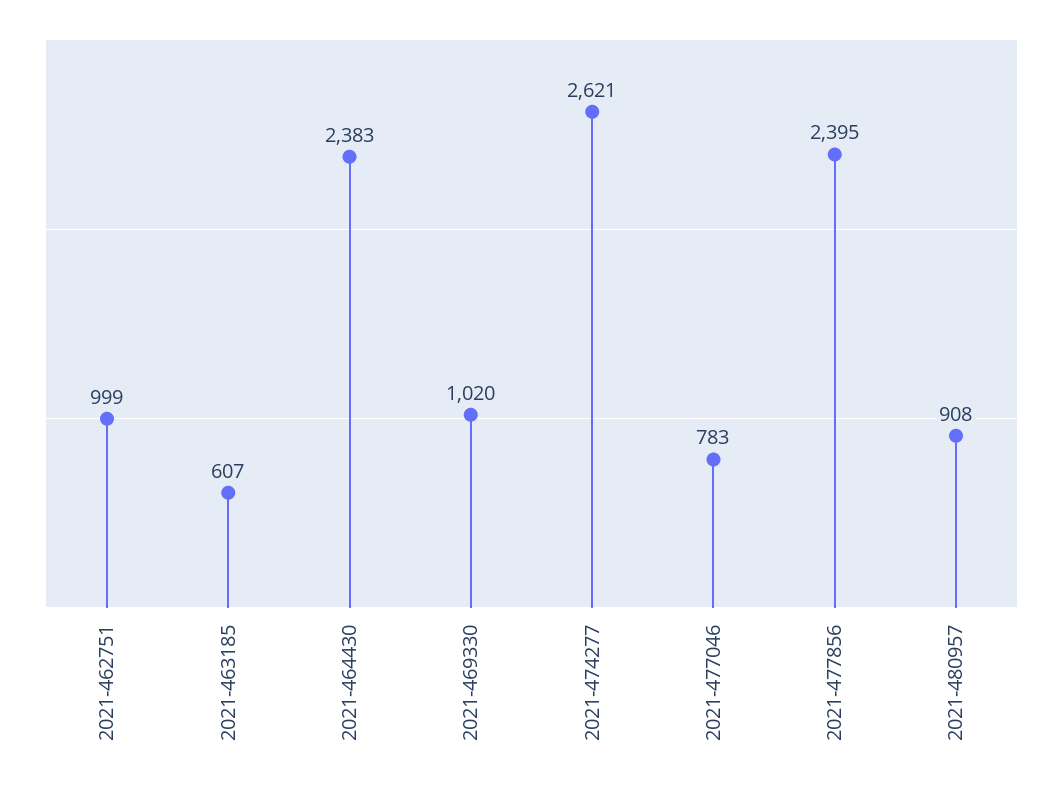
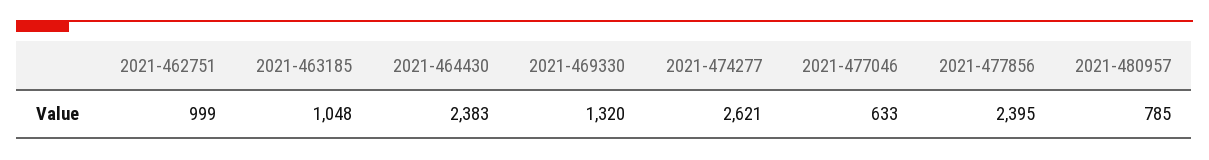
2021-463185: 607 -> 1048
2021-469330: 1020 -> 1320
2021-477046: 783 -> 633
2021-480957: 908 -> 785

